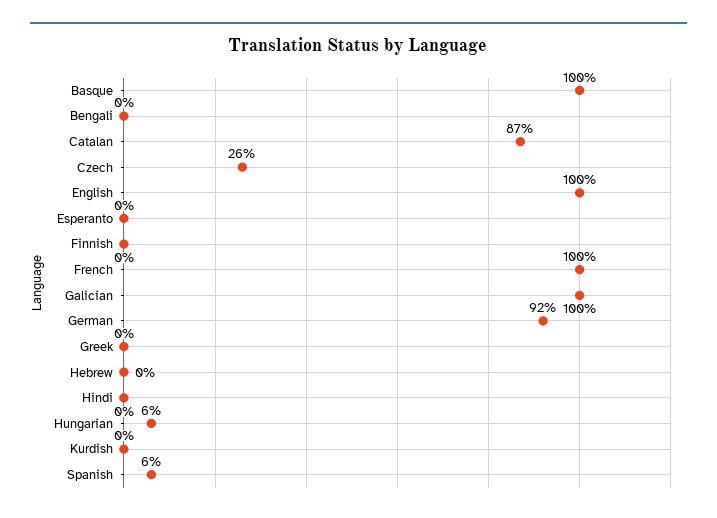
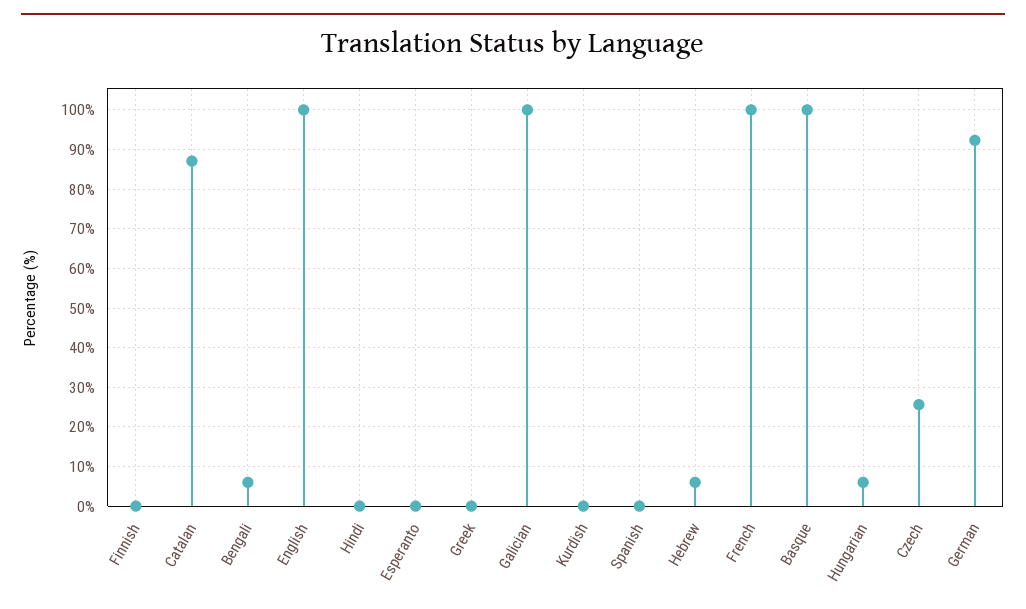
Bengali: 0 -> 6
Hebrew: 0 -> 6
Spanish: 6 -> 0

